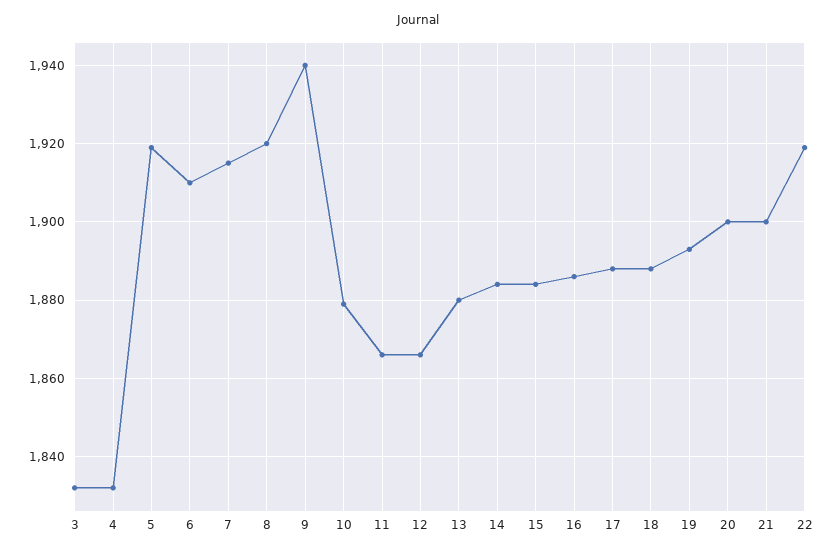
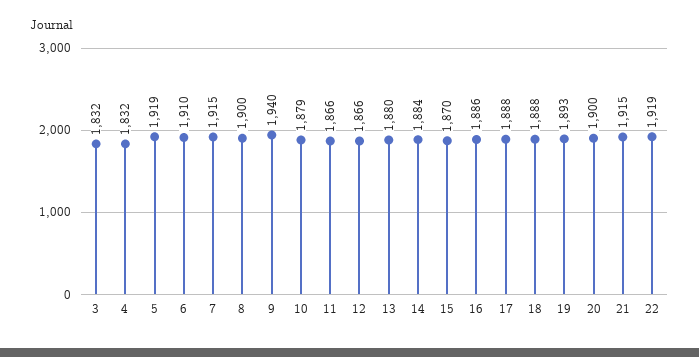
8: 1920 -> 1900
15: 1885 -> 1870
21: 1900 -> 1915

